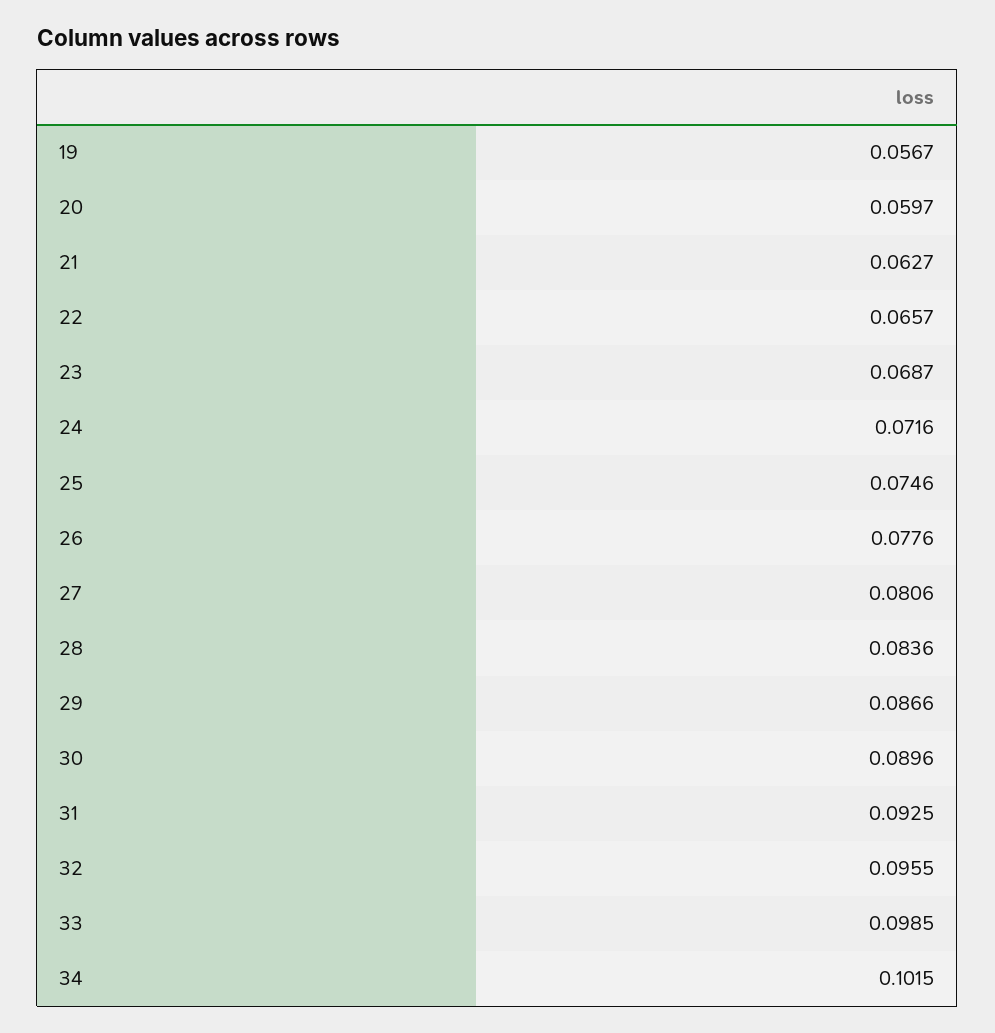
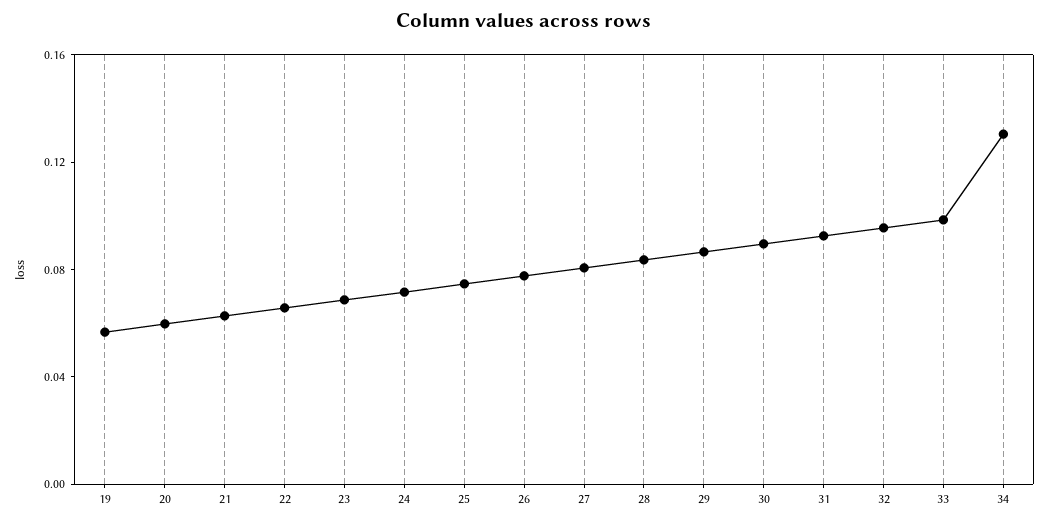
34: 0.1015 -> 0.13

